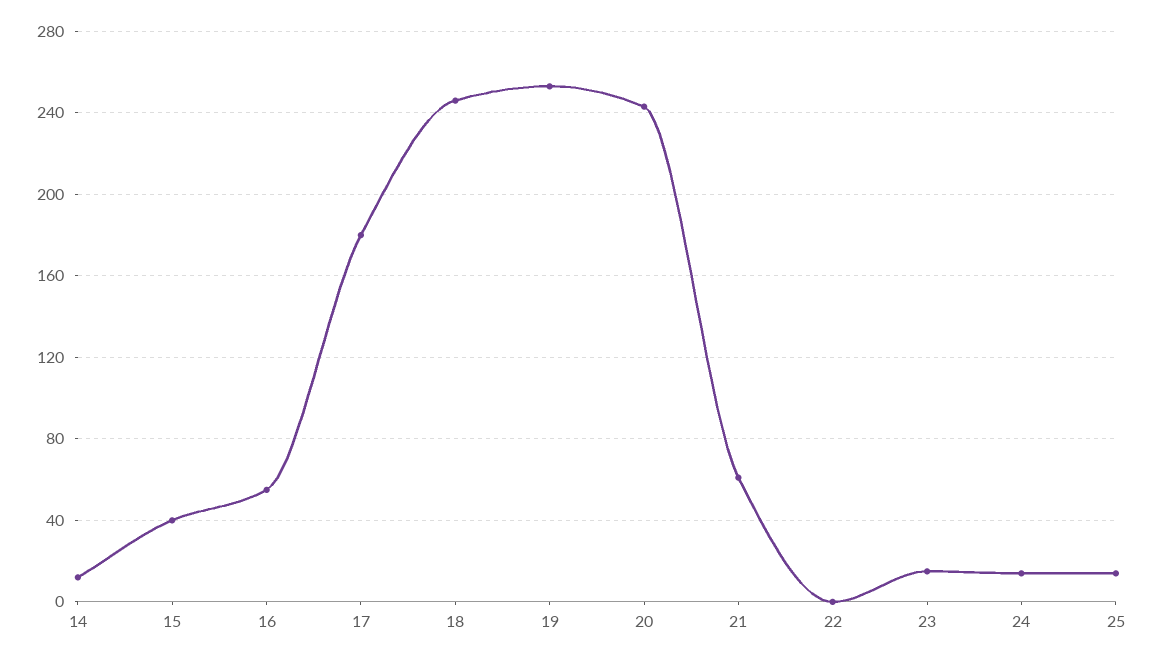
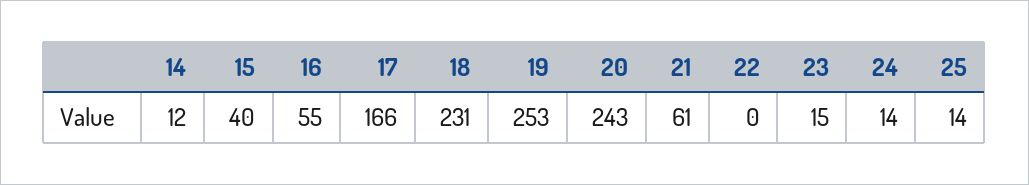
17: 180 -> 166
18: 245 -> 231

